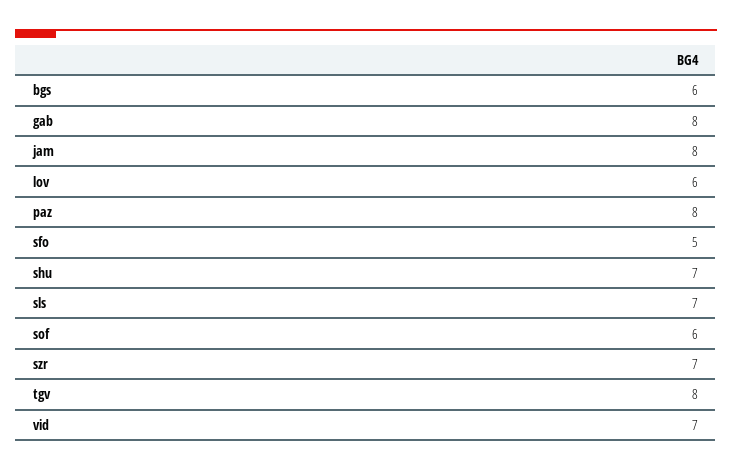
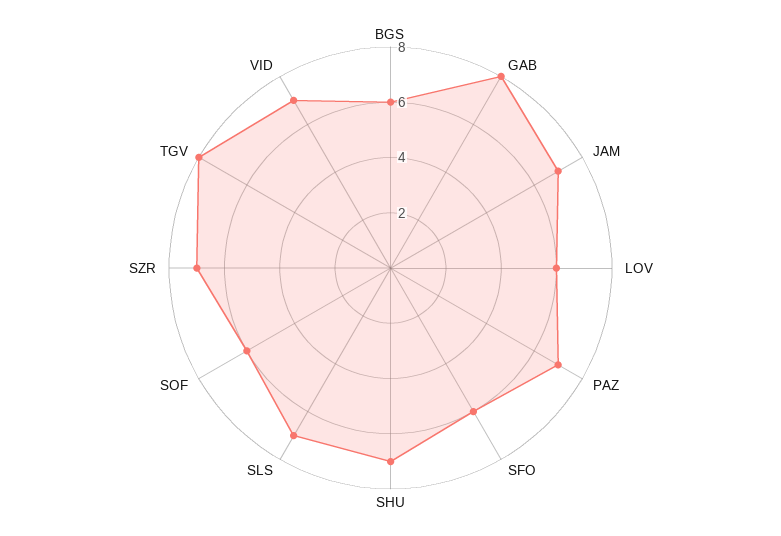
jam: 8 -> 7
paz: 8 -> 7
sfo: 5 -> 6

